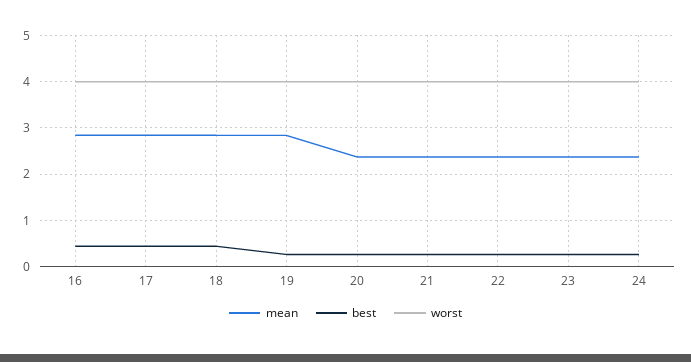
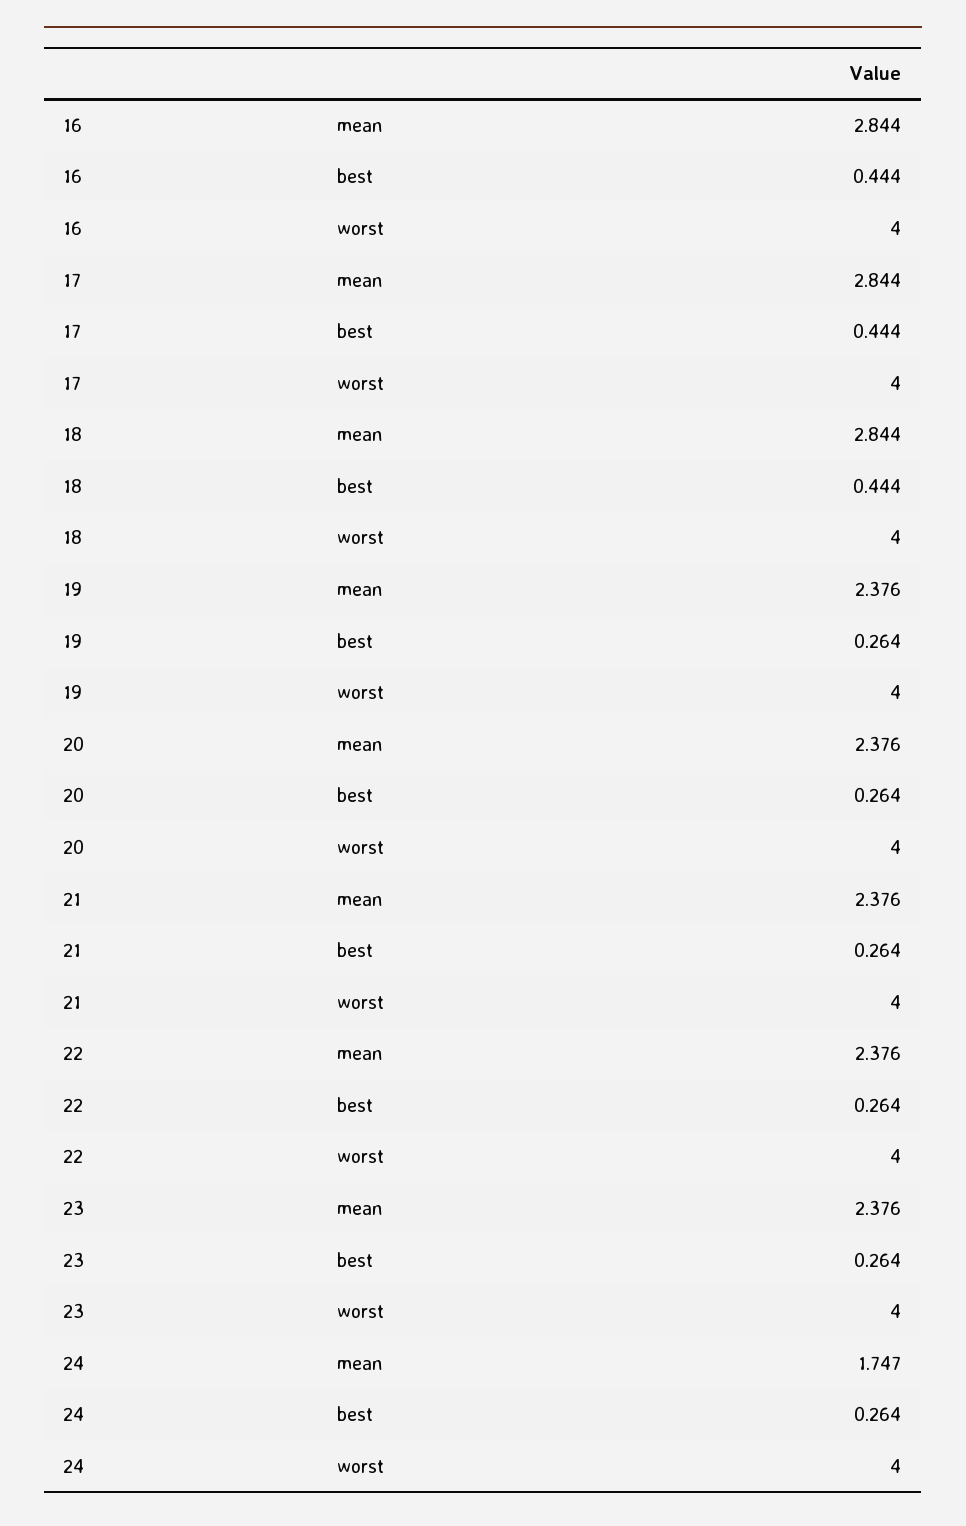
mean, 19: 2.8 -> 2.376
mean, 24: 2.4 -> 1.747

